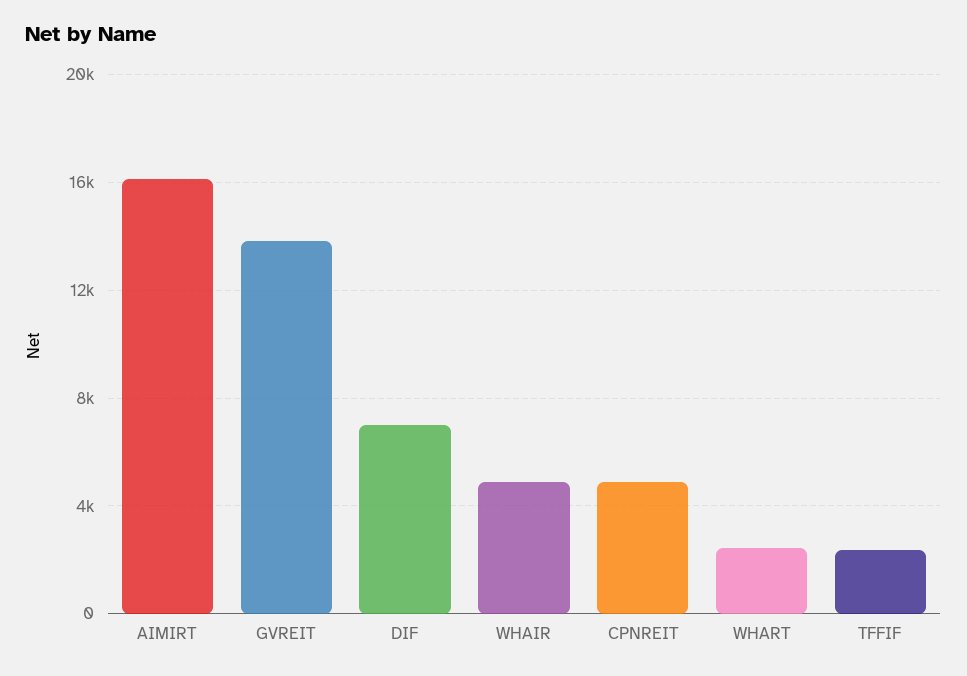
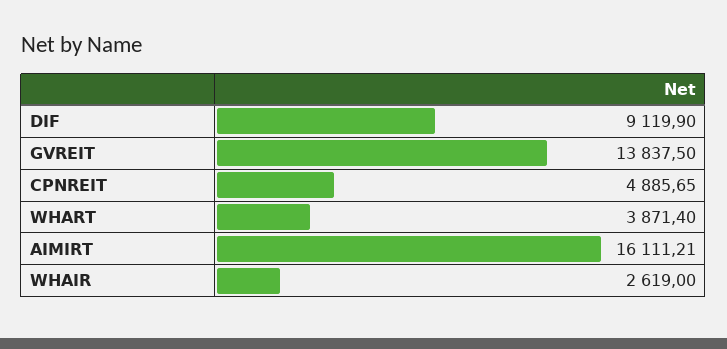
DIF: 7000 -> 9119.9
WHAIR: 5000 -> 2619
WHART: 2500 -> 3871.4
TFFIF: 2500 -> none

